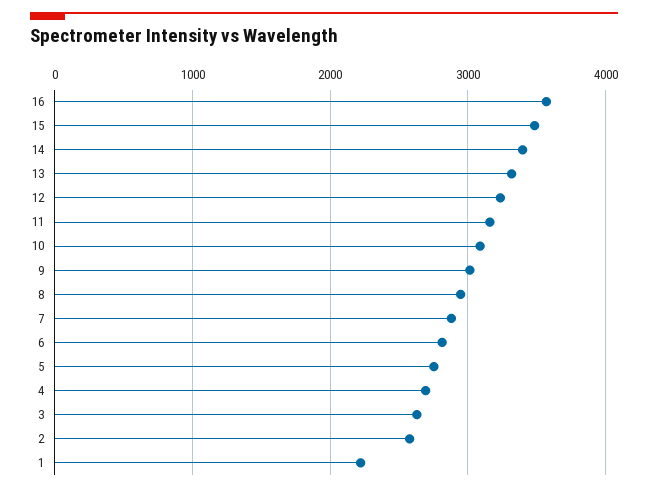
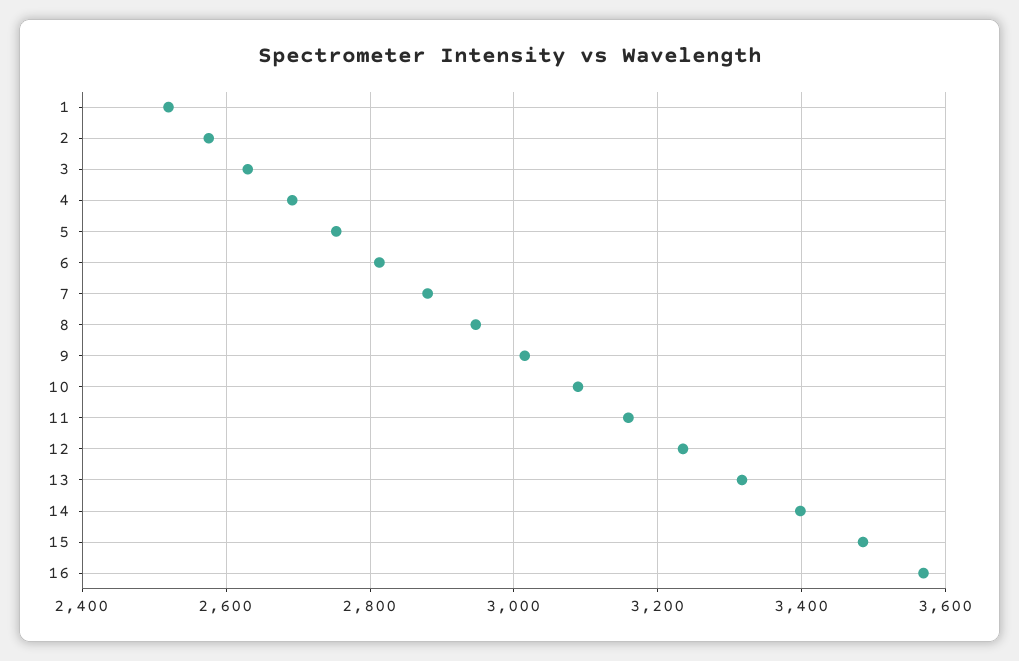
1: 2200 -> 2520

